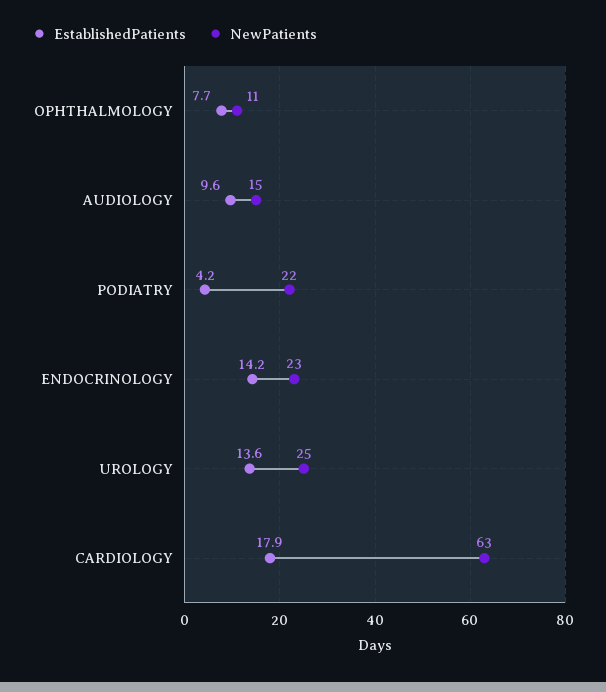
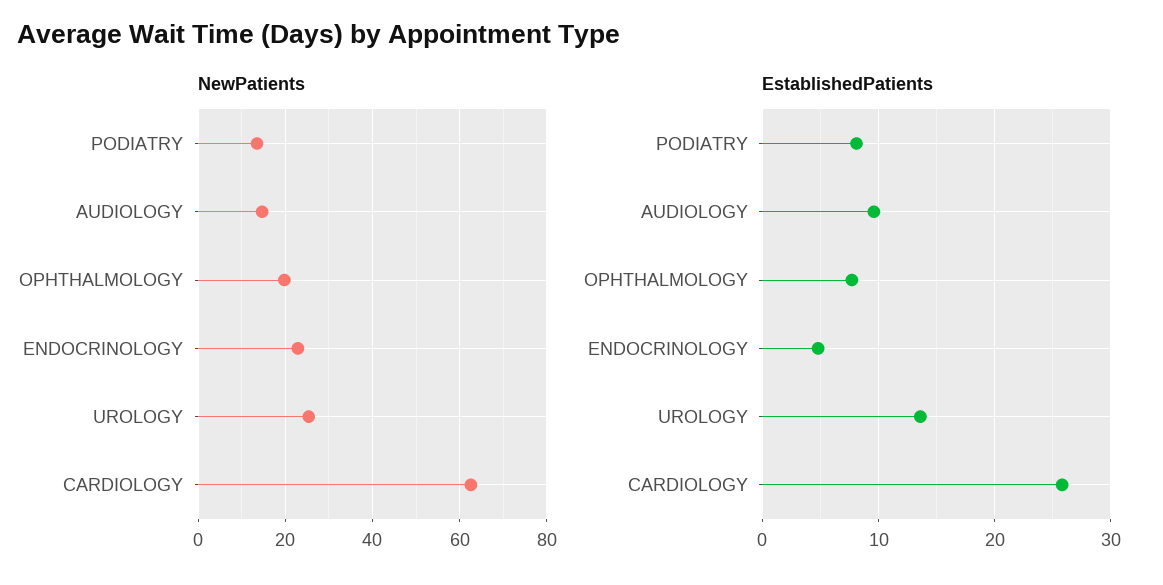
NewPatients, OPHTHALMOLOGY: 11 -> 20
EstablishedPatients, PODIATRY: 4.2 -> 8
NewPatients, PODIATRY: 22 -> 14
EstablishedPatients, ENDOCRINOLOGY: 14.2 -> 5
EstablishedPatients, CARDIOLOGY: 17.9 -> 26

